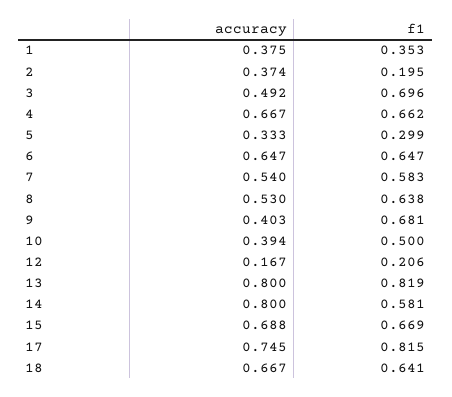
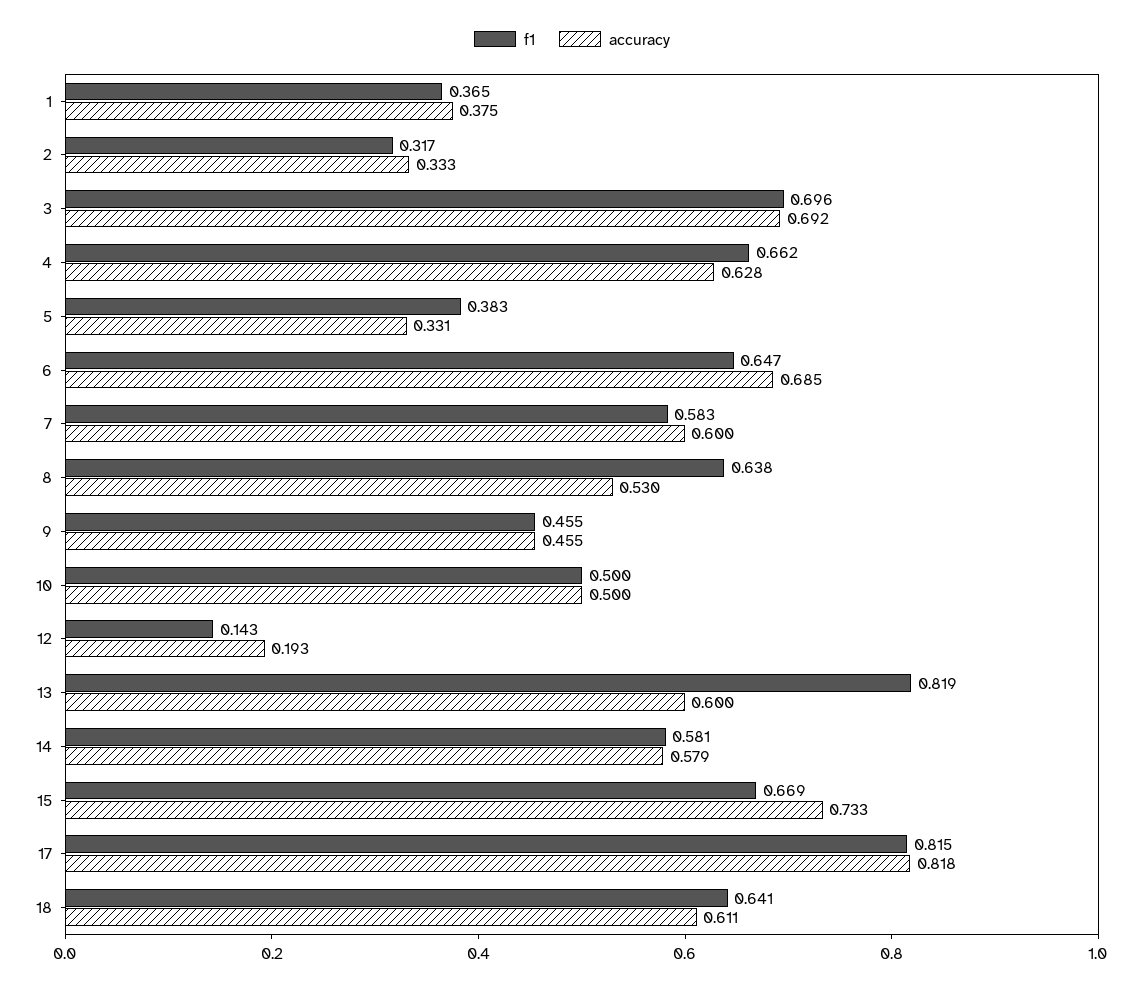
f1, 1: 0.353 -> 0.365
accuracy, 2: 0.374 -> 0.333
f1, 2: 0.195 -> 0.317
accuracy, 3: 0.492 -> 0.692
accuracy, 4: 0.667 -> 0.628
accuracy, 5: 0.333 -> 0.331
f1, 5: 0.299 -> 0.383
accuracy, 6: 0.647 -> 0.685
accuracy, 7: 0.54 -> 0.6
accuracy, 9: 0.403 -> 0.455
f1, 9: 0.681 -> 0.455
accuracy, 10: 0.394 -> 0.5
accuracy, 12: 0.167 -> 0.193
f1, 12: 0.206 -> 0.143
accuracy, 13: 0.8 -> 0.6
accuracy, 14: 0.8 -> 0.579
accuracy, 15: 0.688 -> 0.733
accuracy, 17: 0.745 -> 0.818
accuracy, 18: 0.667 -> 0.611

